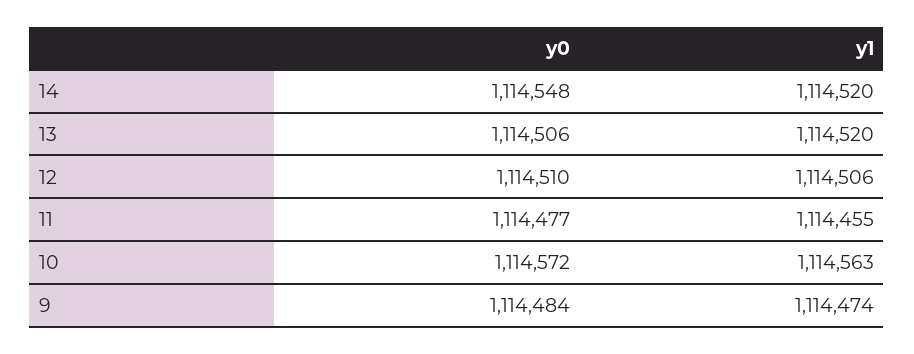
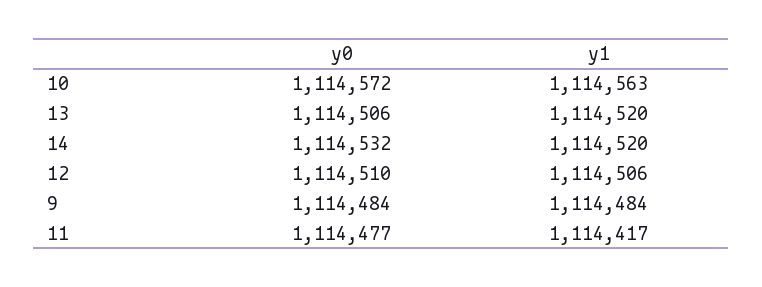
y0, 14: 1114548 -> 1114532
y1, 11: 1114455 -> 1114417
y1, 9: 1114474 -> 1114484

